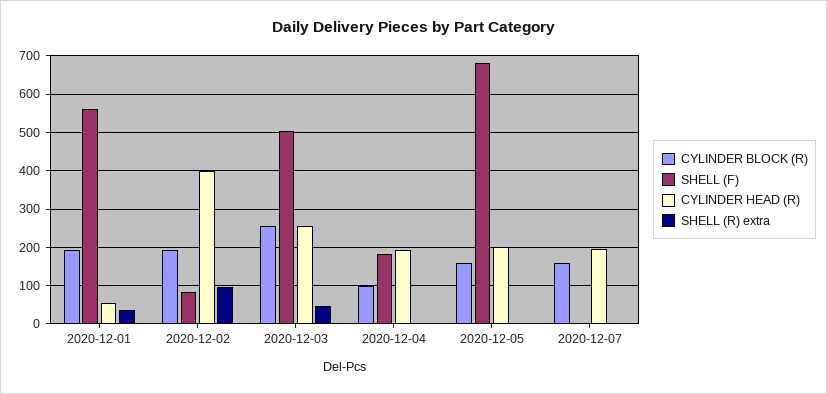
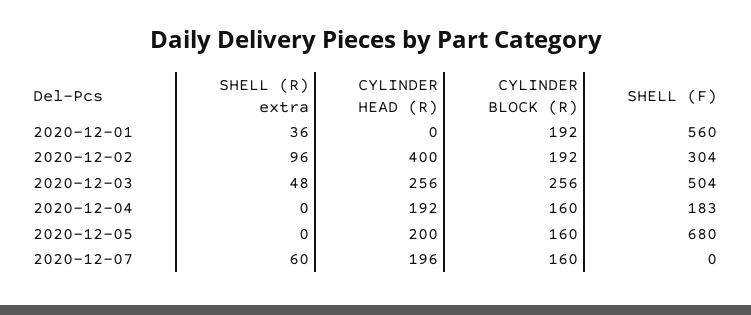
CYLINDER HEAD (R), 2020-12-01: 60 -> 0
SHELL (F), 2020-12-02: 80 -> 304
CYLINDER BLOCK (R), 2020-12-04: 100 -> 160
SHELL (R) extra, 2020-12-07: 0 -> 60

